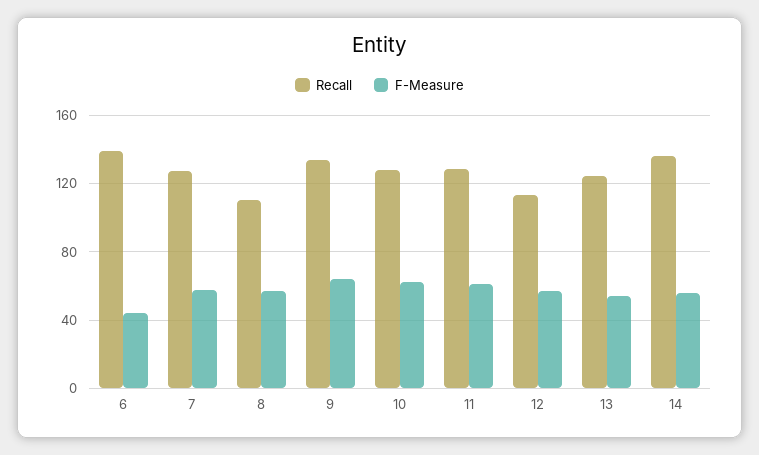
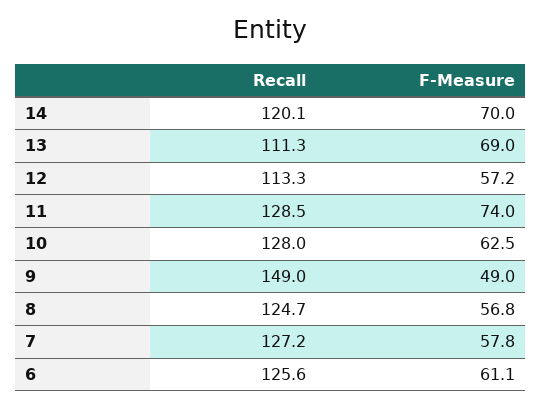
Recall, 6: 140 -> 125.6
F-Measure, 6: 45 -> 61.1
Recall, 8: 110 -> 124.7
Recall, 9: 135 -> 149
F-Measure, 9: 65 -> 49
F-Measure, 11: 60 -> 74
Recall, 13: 125 -> 111.3
F-Measure, 13: 55 -> 69
Recall, 14: 135 -> 120.1
F-Measure, 14: 55 -> 70

